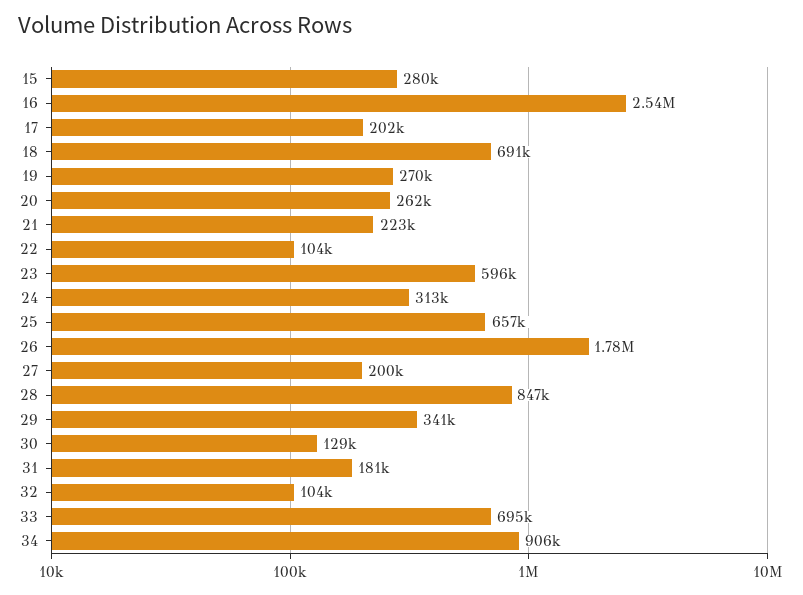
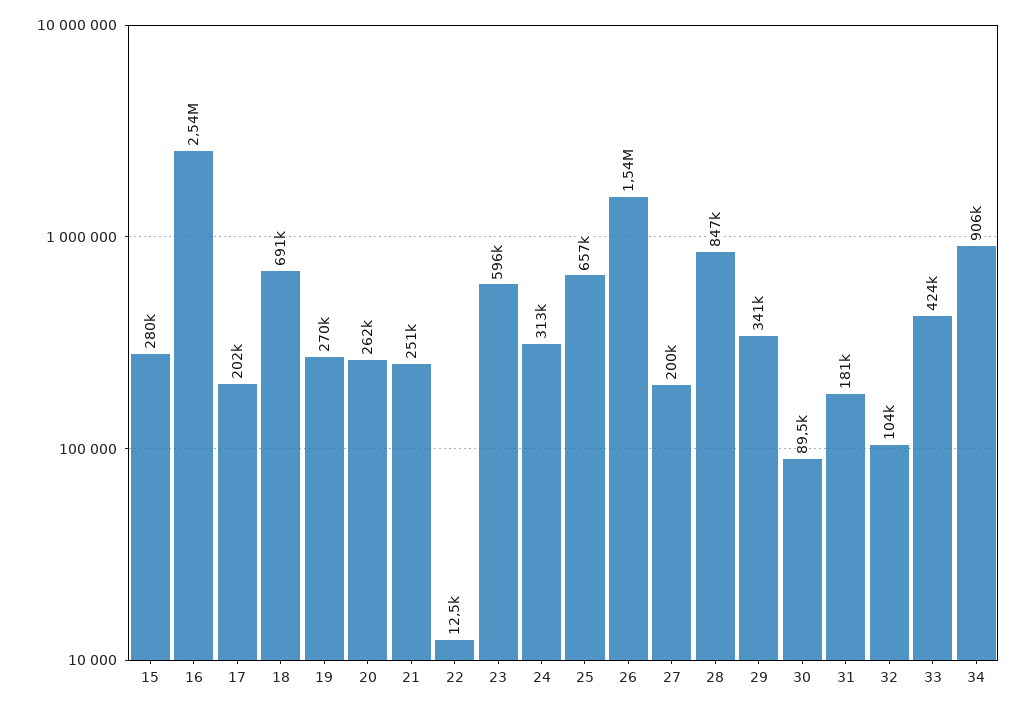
21: 223000 -> 251000
22: 104000 -> 12500
26: 1780000 -> 1540000
30: 129000 -> 89500
33: 695000 -> 424000

